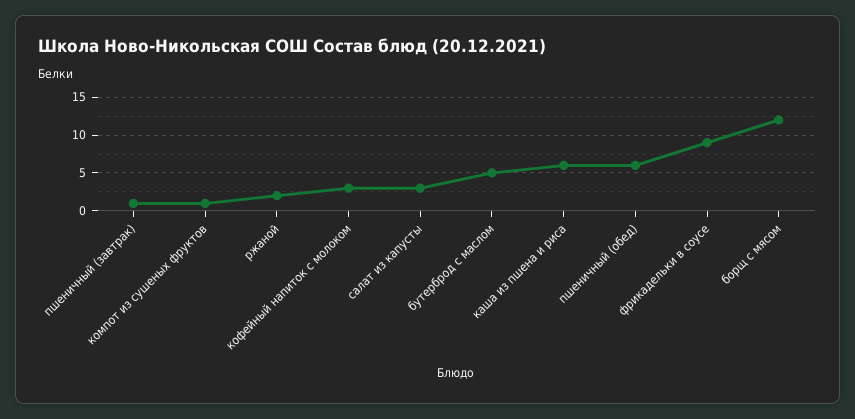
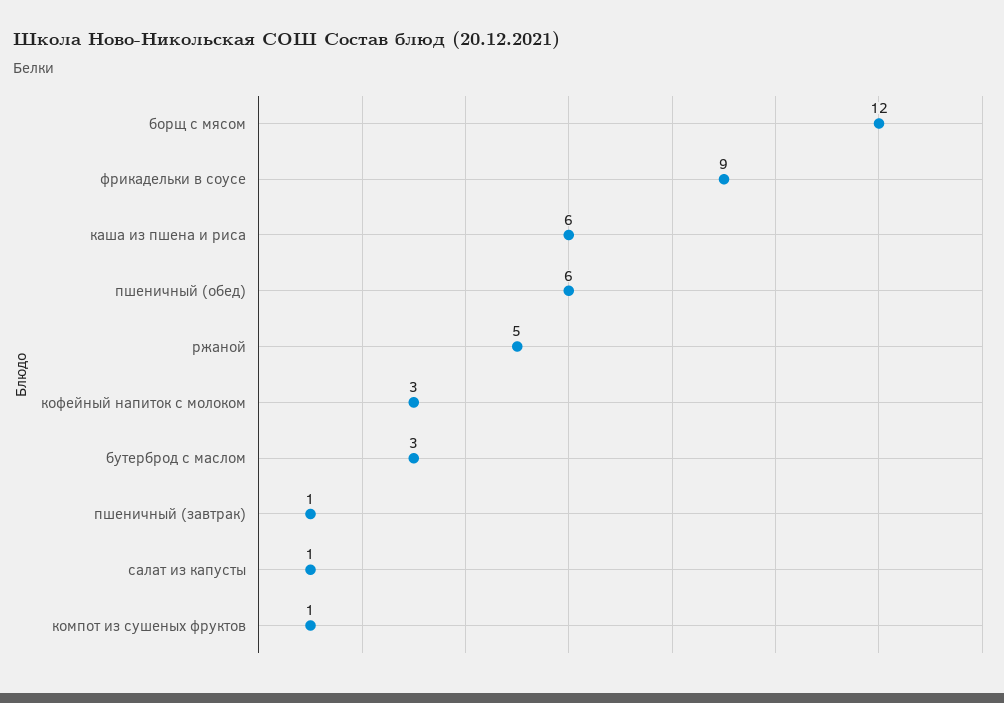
ржаной: 2 -> 5
салат из капусты: 3 -> 1
бутерброд с маслом: 5 -> 3

